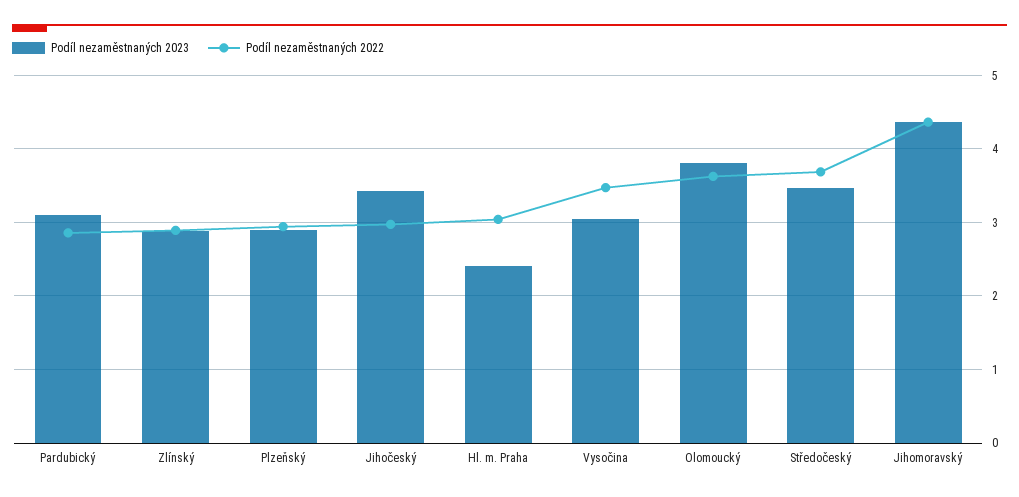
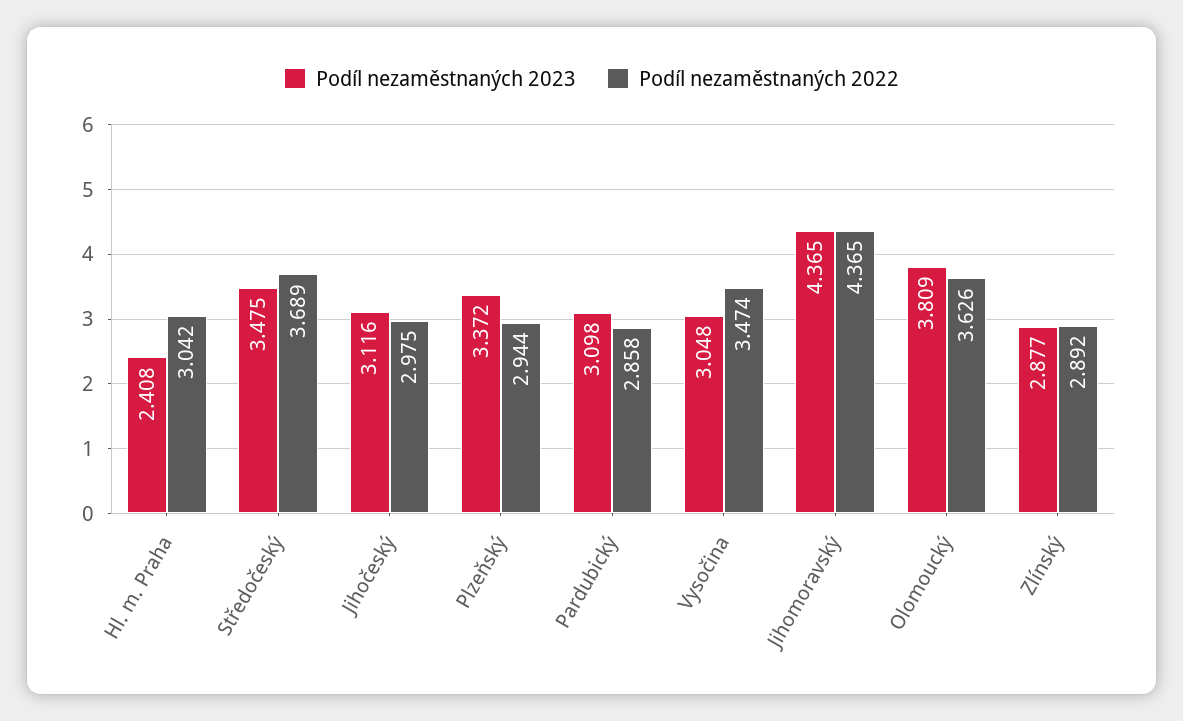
Podíl nezaměstnaných 2023, Plzeňský: 2.9 -> 3.372
Podíl nezaměstnaných 2023, Jihočeský: 3.4 -> 3.116

